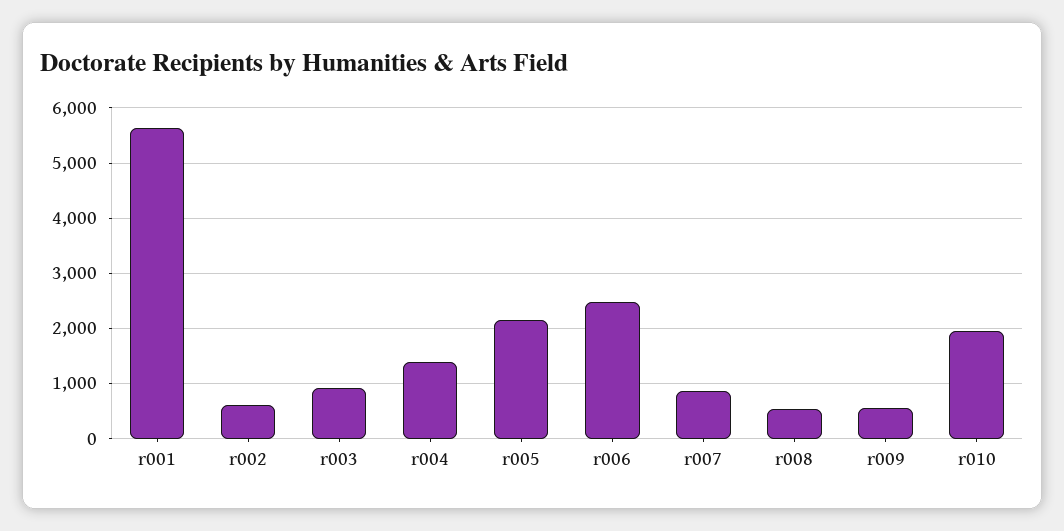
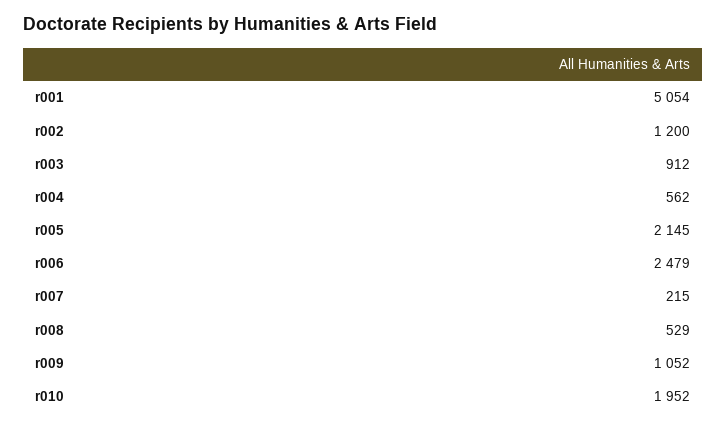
r001: 5600 -> 5054
r002: 600 -> 1200
r004: 1400 -> 562
r007: 800 -> 215
r009: 600 -> 1052

